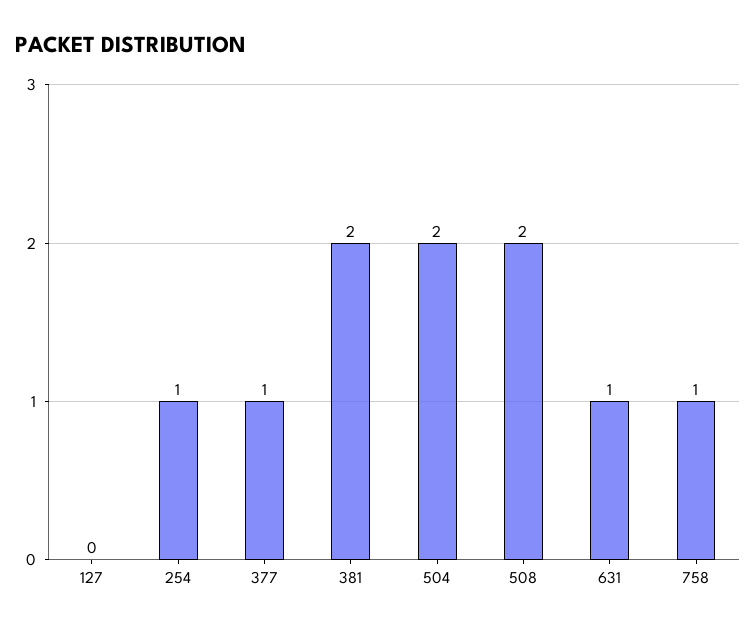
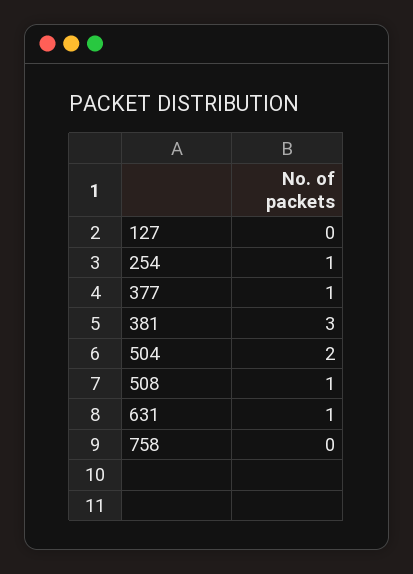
381: 2 -> 3
508: 2 -> 1
758: 1 -> 0

